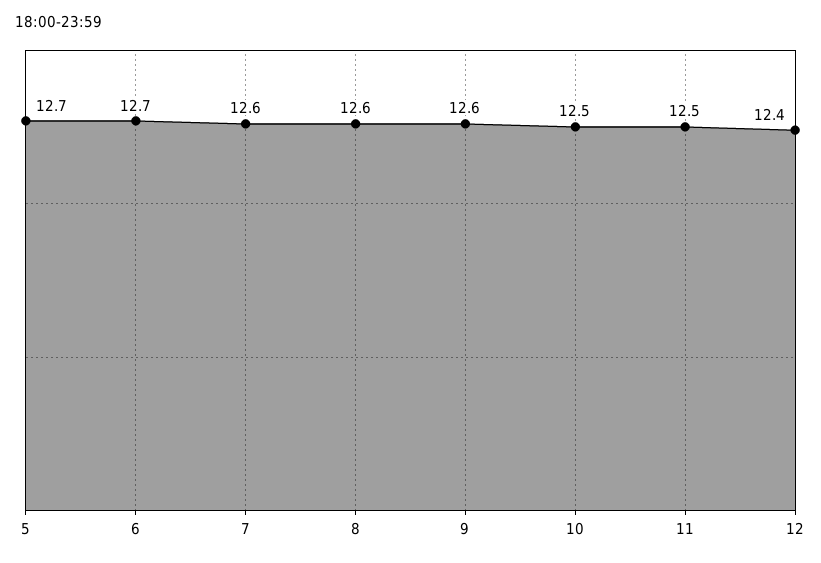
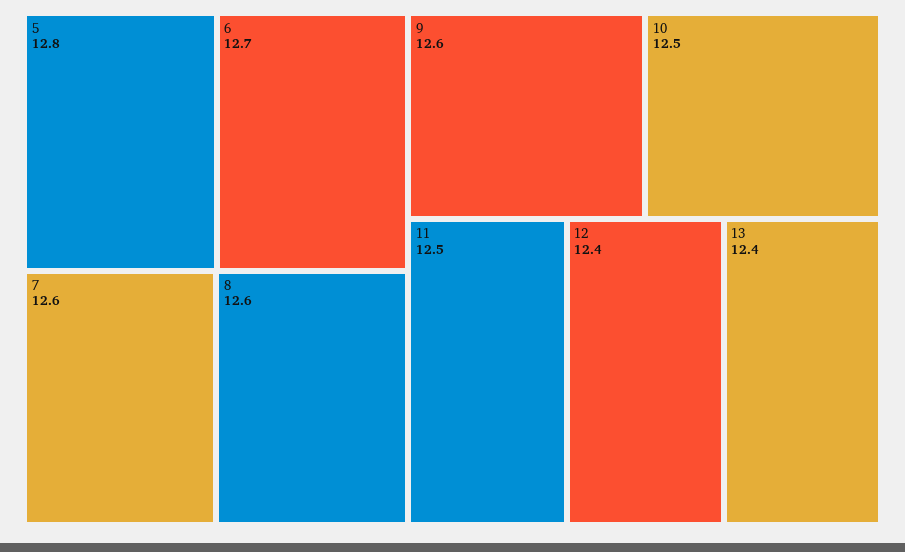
5: 12.7 -> 12.8
13: none -> 12.4

